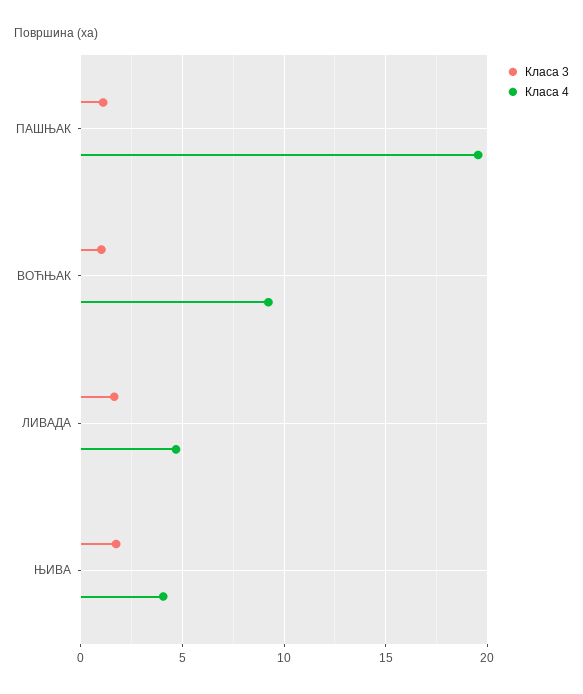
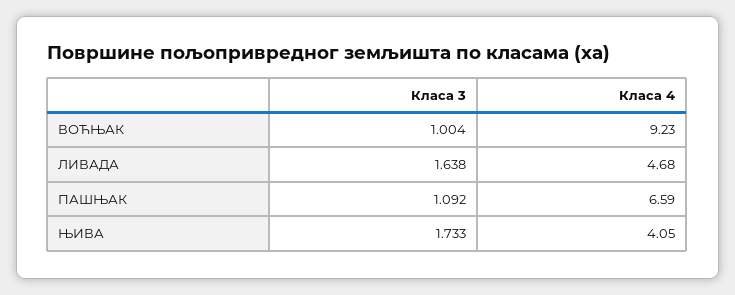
Класа 4, ПАШЊАК: 19.5 -> 6.59

